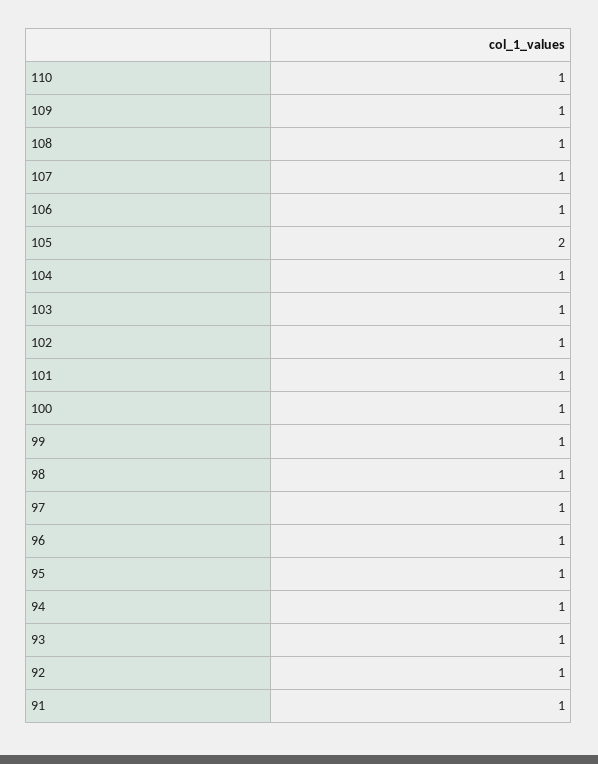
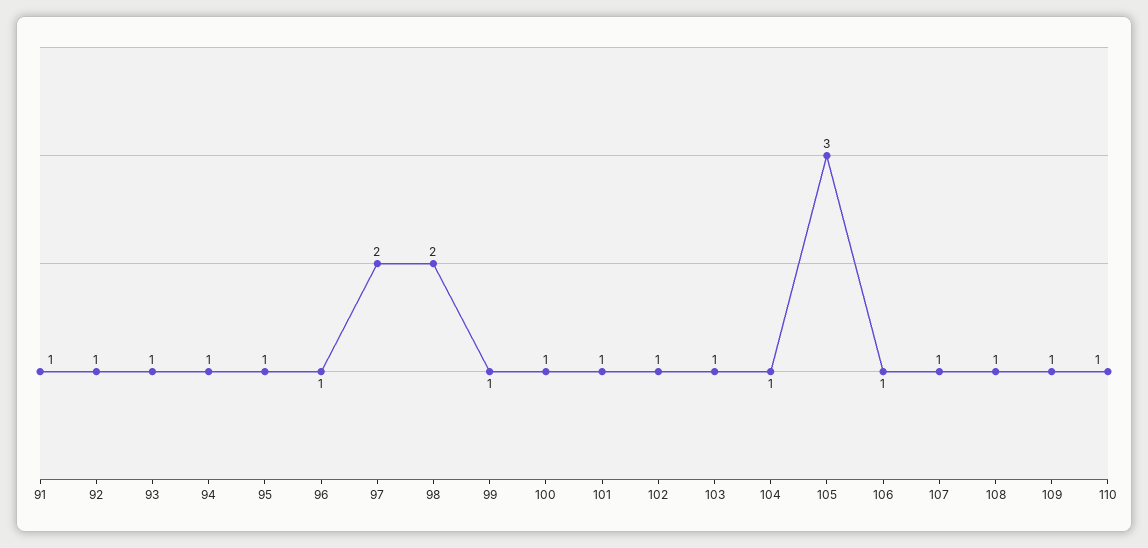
105: 2 -> 3
98: 1 -> 2
97: 1 -> 2

